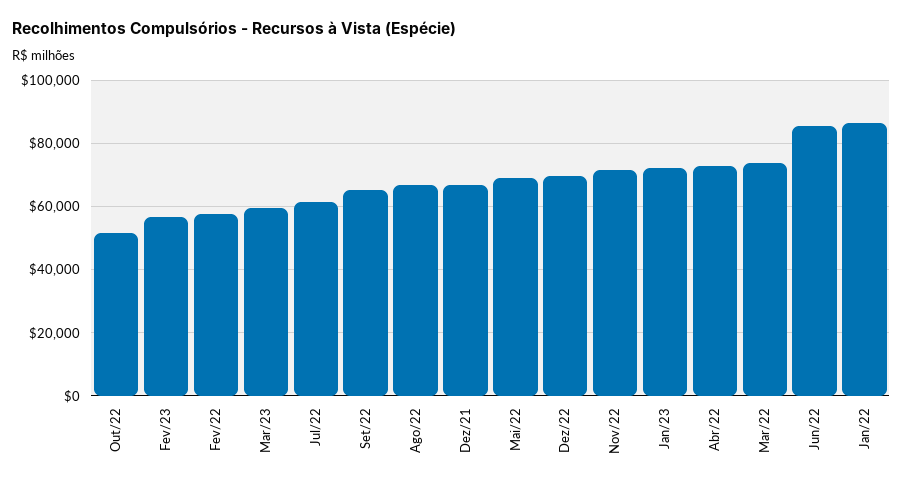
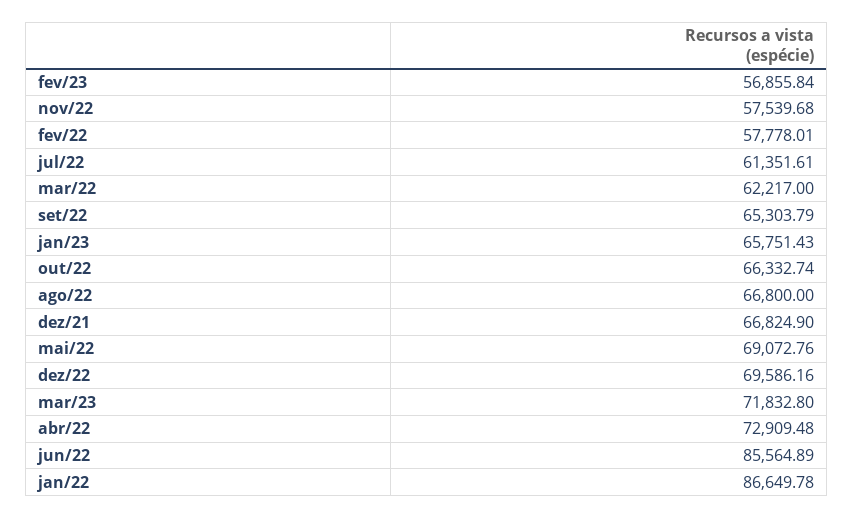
Out/22: 52000 -> 66332.74
Mar/23: 60000 -> 71832.8
Nov/22: 72000 -> 57539.68
Jan/23: 72000 -> 65751.43
Mar/22: 74000 -> 62217

